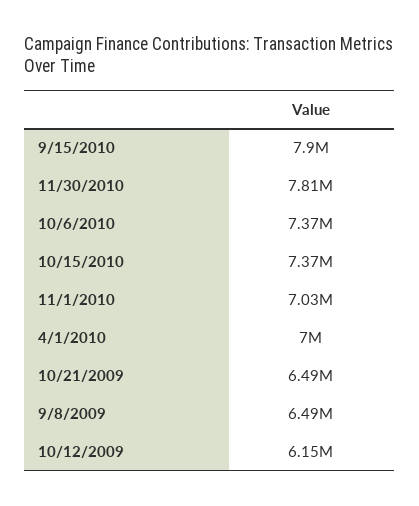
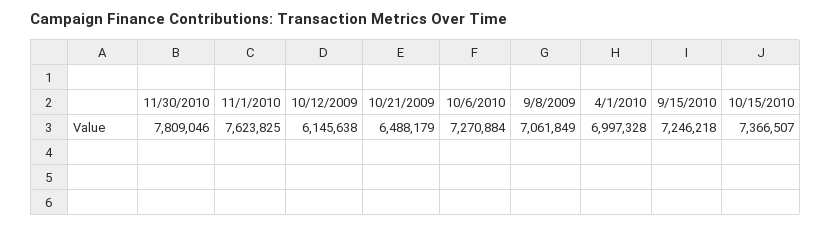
9/15/2010: 7900000 -> 7246218
10/6/2010: 7370000 -> 7270884
11/1/2010: 7030000 -> 7623825
9/8/2009: 6490000 -> 7061849

